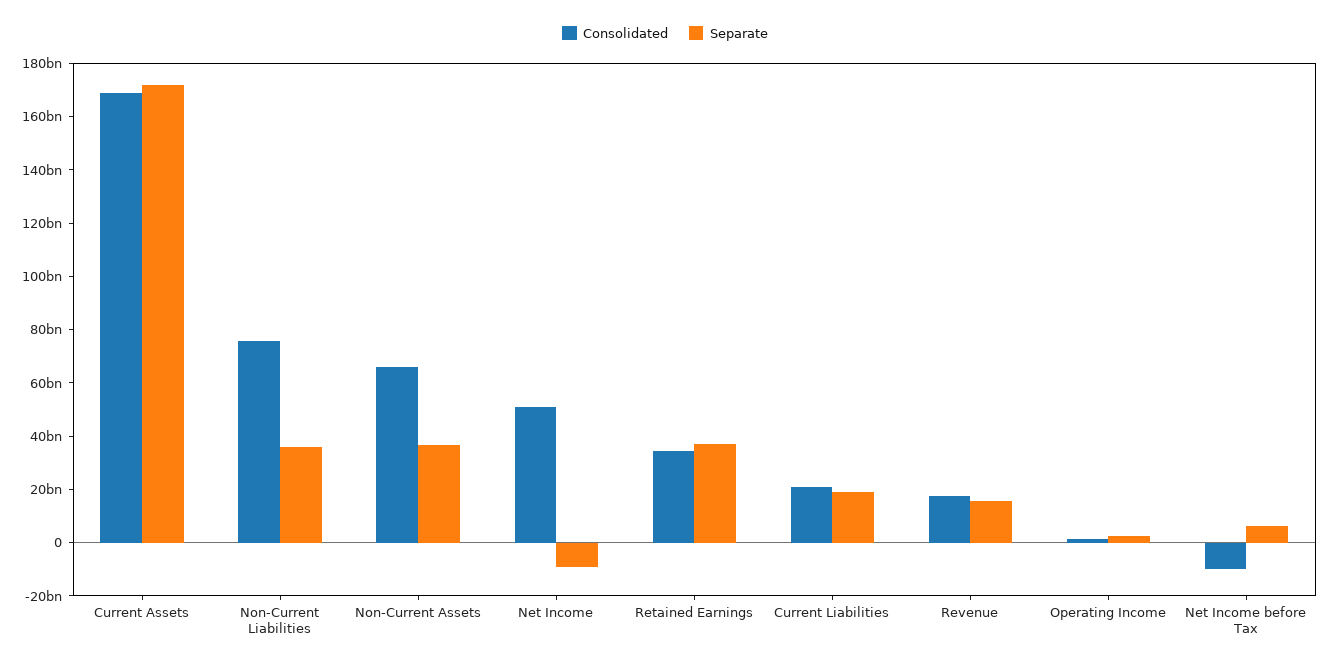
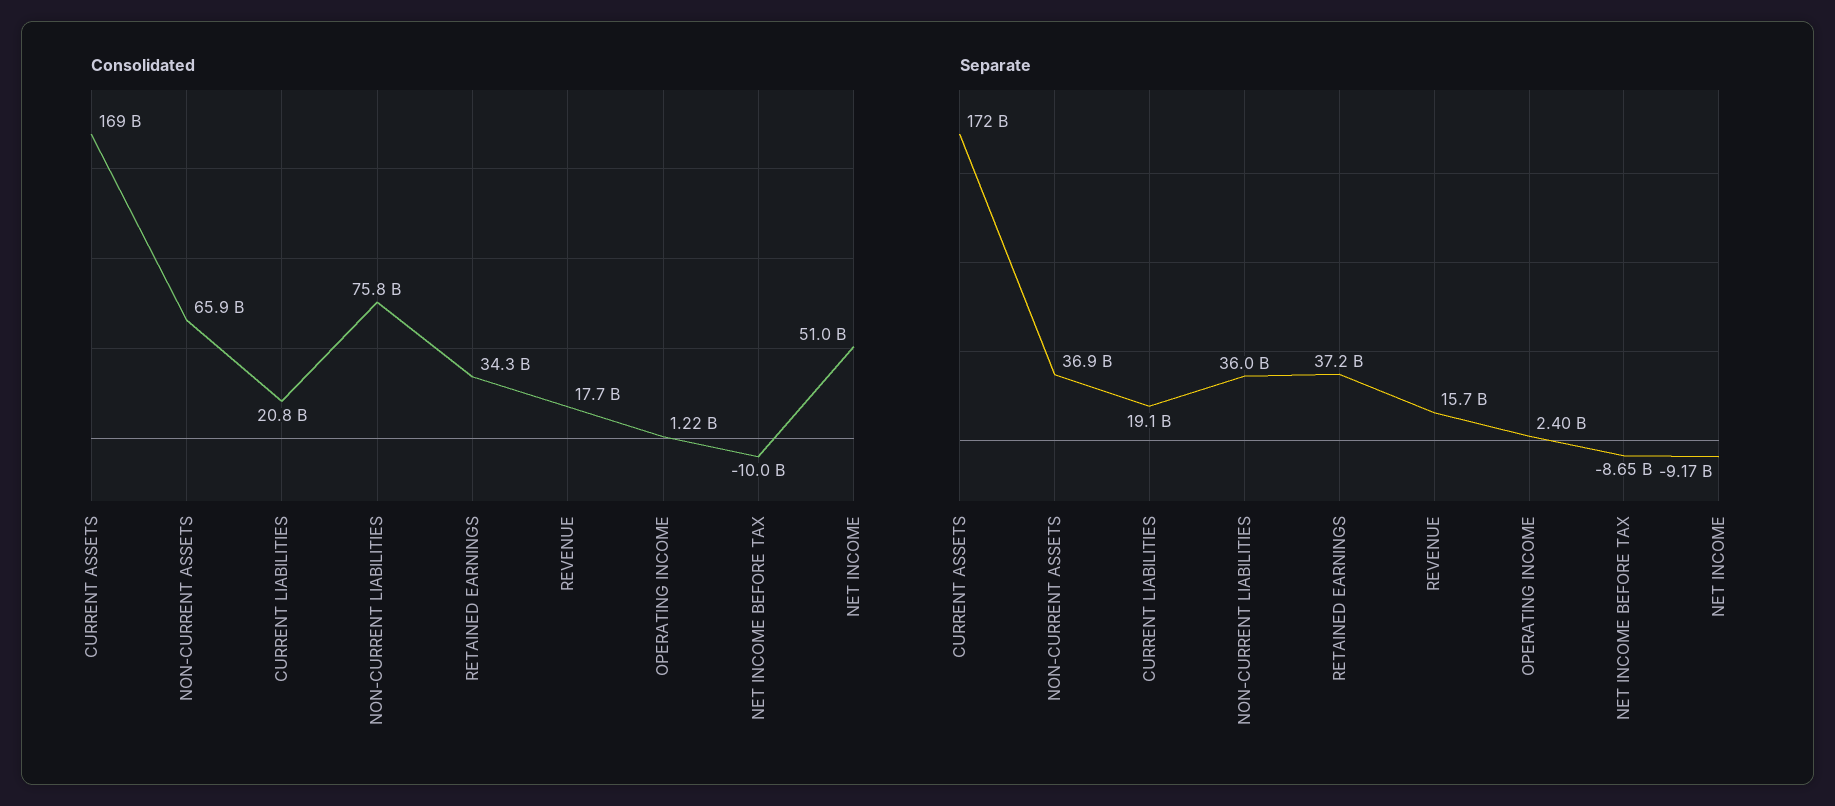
Separate, Net Income before Tax: 5000000000 -> -8650000000

